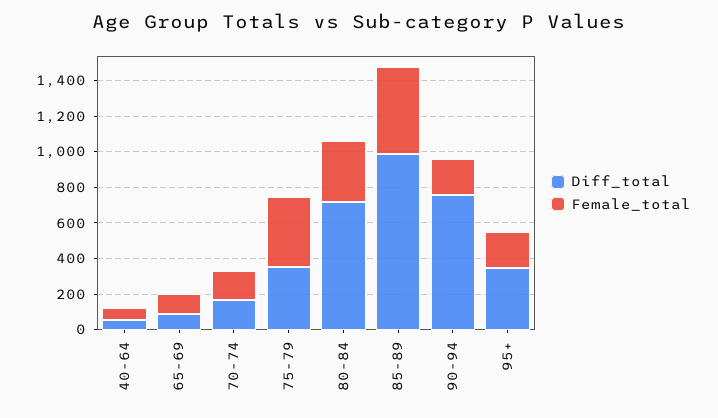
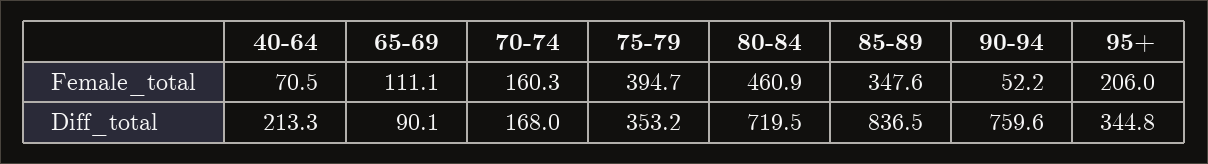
Diff_total, 40-64: 50 -> 213.3
Female_total, 80-84: 350 -> 460.9
Diff_total, 85-89: 1000 -> 836.5
Female_total, 85-89: 500 -> 347.6
Female_total, 90-94: 200 -> 52.2

